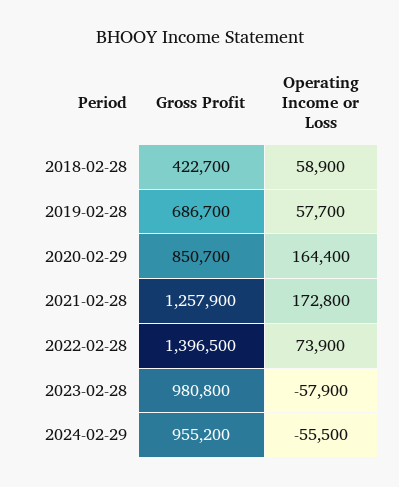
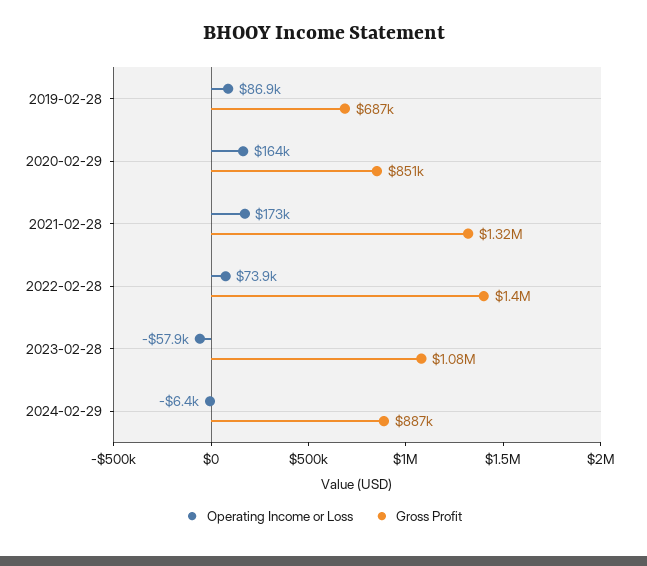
Gross Profit, 2018-02-28: 422700 -> none
Operating Income or Loss, 2018-02-28: 58900 -> none
Operating Income or Loss, 2019-02-28: 57700 -> 86900
Gross Profit, 2021-02-28: 1257900 -> 1320000
Gross Profit, 2023-02-28: 980800 -> 1080000
Gross Profit, 2024-02-29: 955200 -> 887000
Operating Income or Loss, 2024-02-29: -55500 -> -6400

